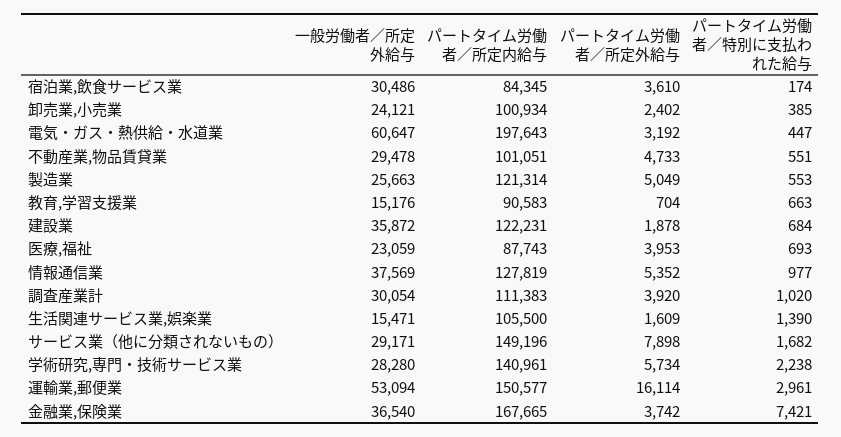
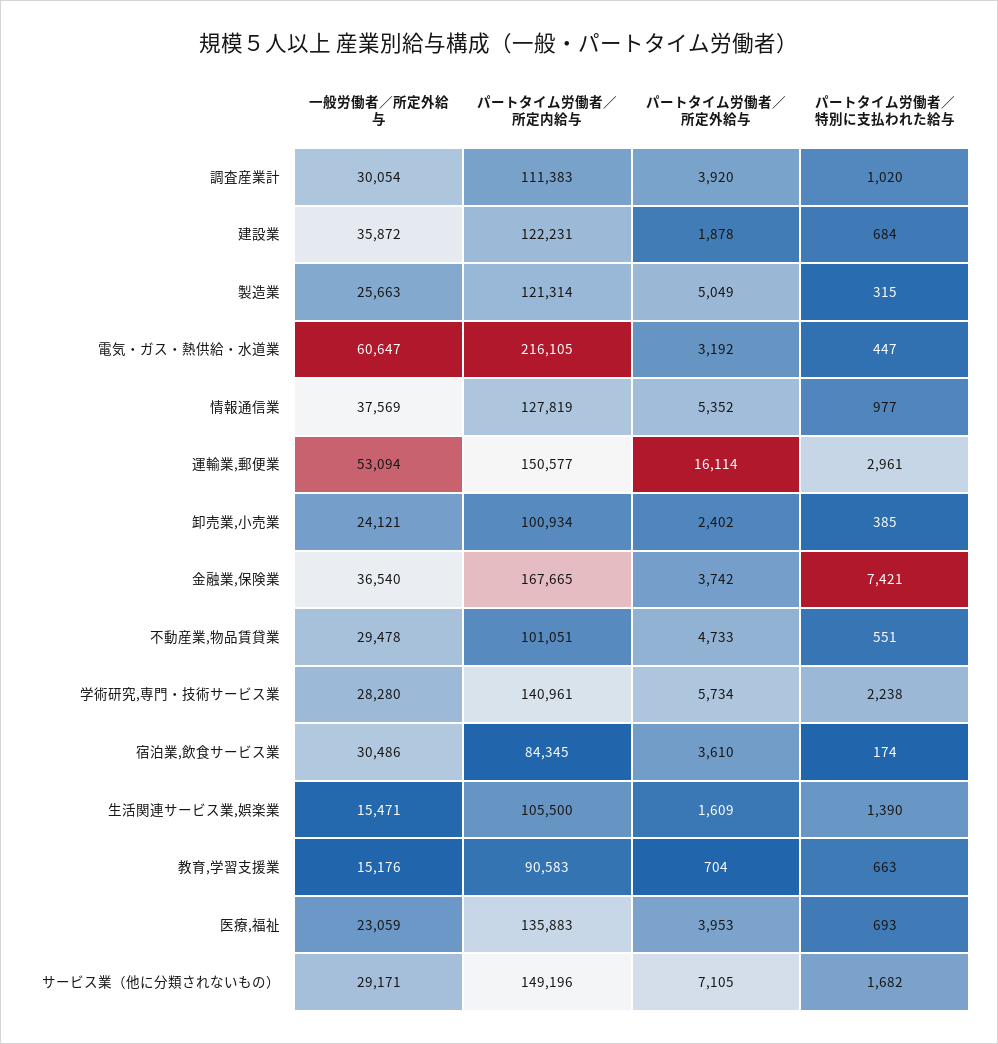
パートタイム労働者／所定内給与, 電気・ガス・熱供給・水道業: 197643 -> 216105
パートタイム労働者／特別に支払われた給与, 製造業: 553 -> 315
パートタイム労働者／所定内給与, 医療,福祉: 87743 -> 135883
パートタイム労働者／所定外給与, サービス業（他に分類されないもの）: 7898 -> 7105

